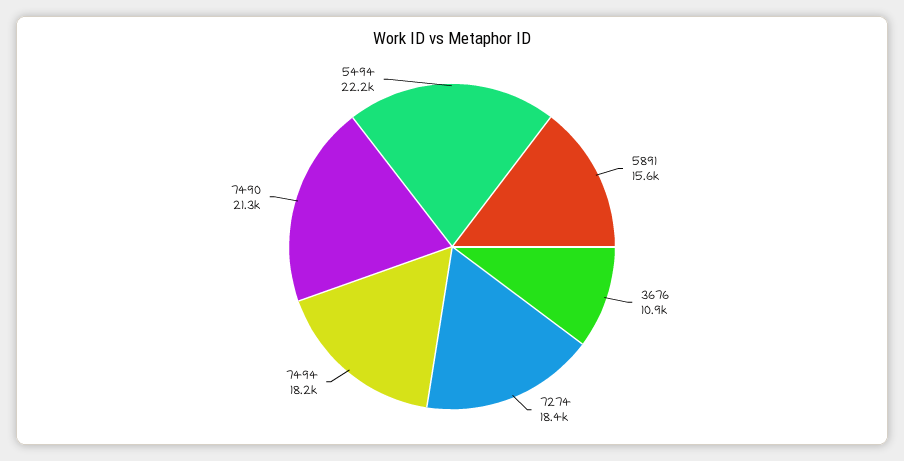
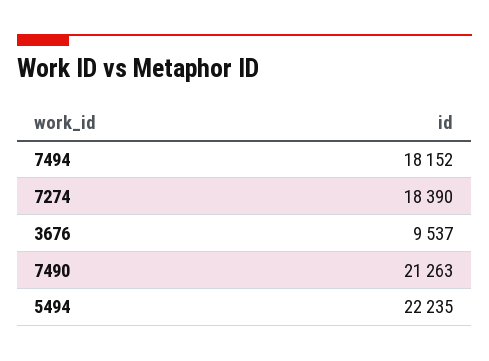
5891: 15600 -> none
3676: 10900 -> 9537

